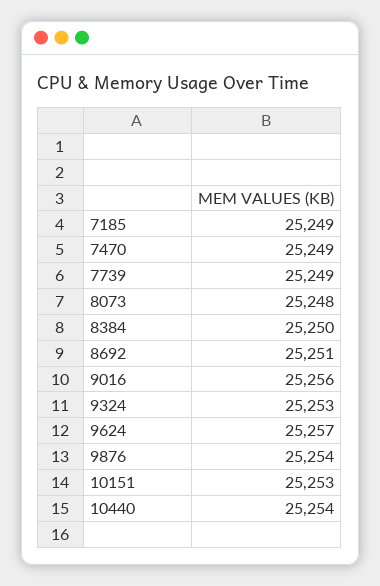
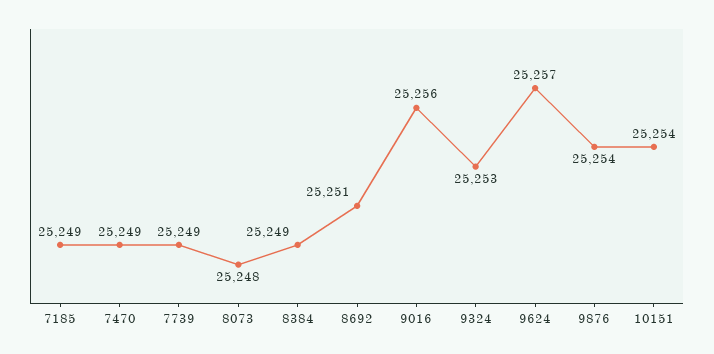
8384: 25250 -> 25249
10151: 25253 -> 25254
10440: 25254 -> none

